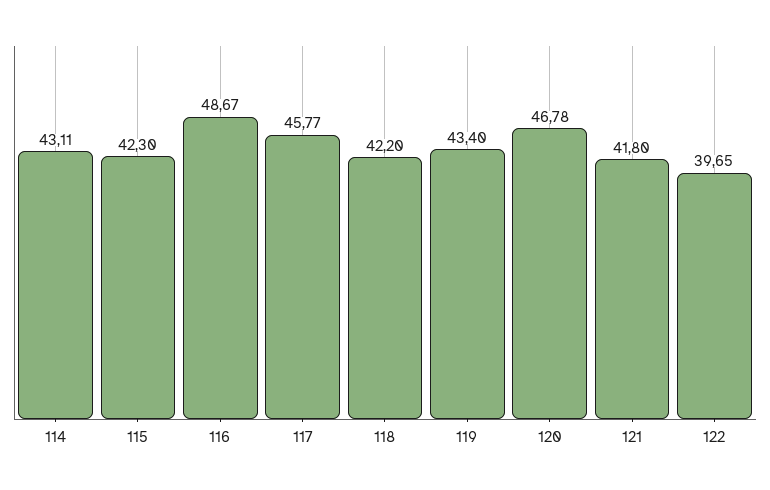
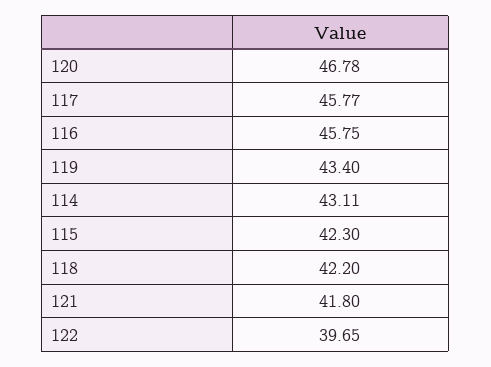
116: 48.67 -> 45.75

